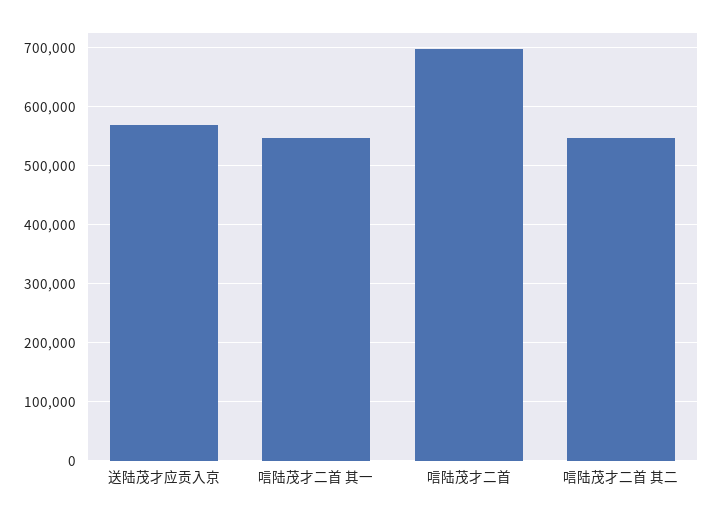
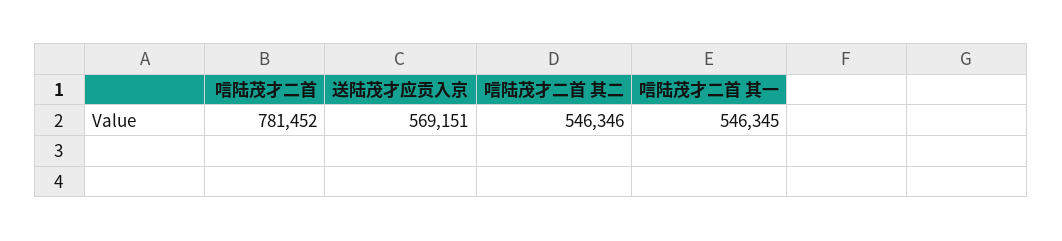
唁陆茂才二首: 700000 -> 781452

